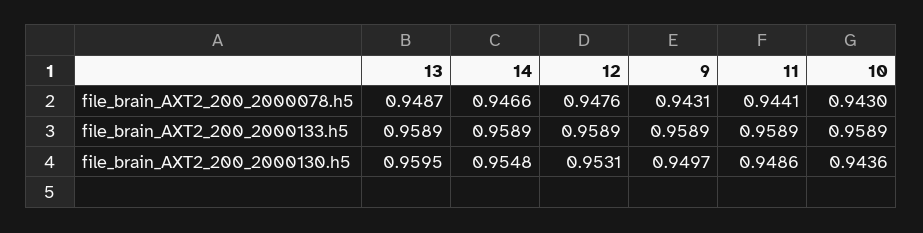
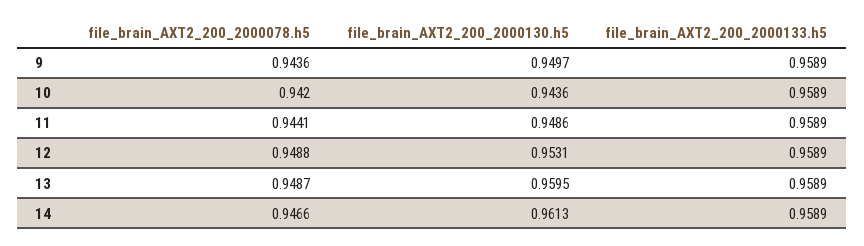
12, file_brain_AXT2_200_2000078.h5: 0.9476 -> 0.9488
9, file_brain_AXT2_200_2000078.h5: 0.9431 -> 0.9436
10, file_brain_AXT2_200_2000078.h5: 0.943 -> 0.942
14, file_brain_AXT2_200_2000130.h5: 0.9548 -> 0.9613

